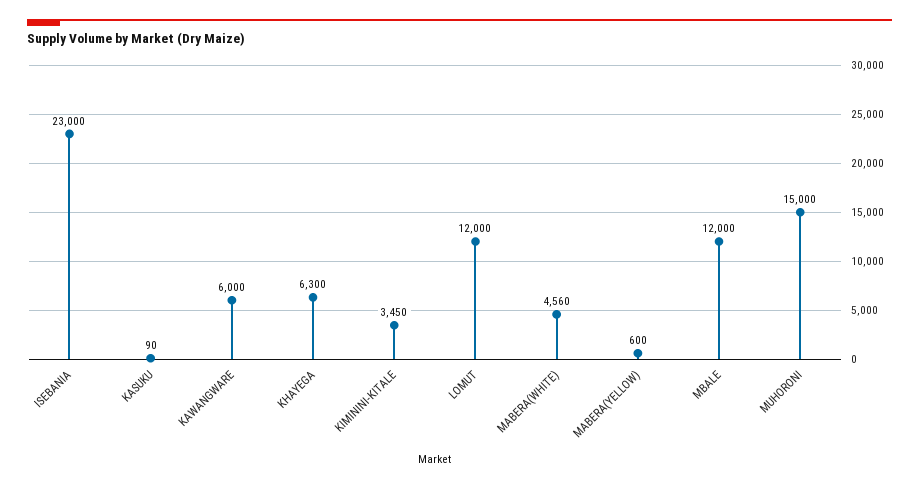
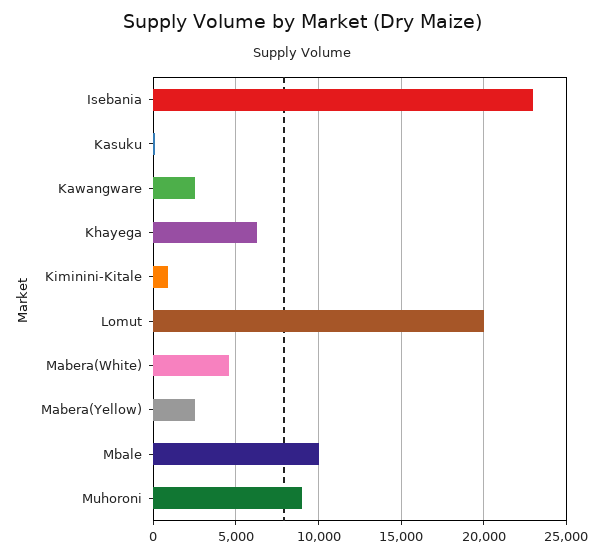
KAWANGWARE: 6000 -> 2500
KIMININI-KITALE: 3450 -> 1000
LOMUT: 12000 -> 20000
MABERA(YELLOW): 600 -> 2500
MBALE: 12000 -> 10000
MUHORONI: 15000 -> 9000

